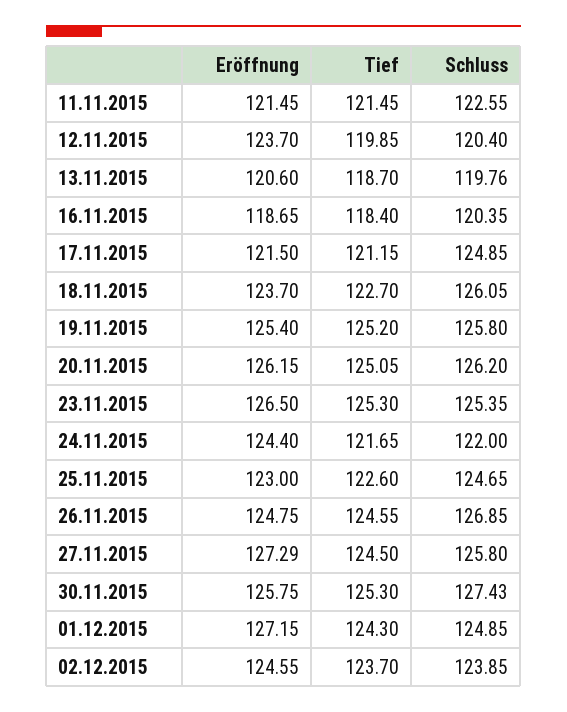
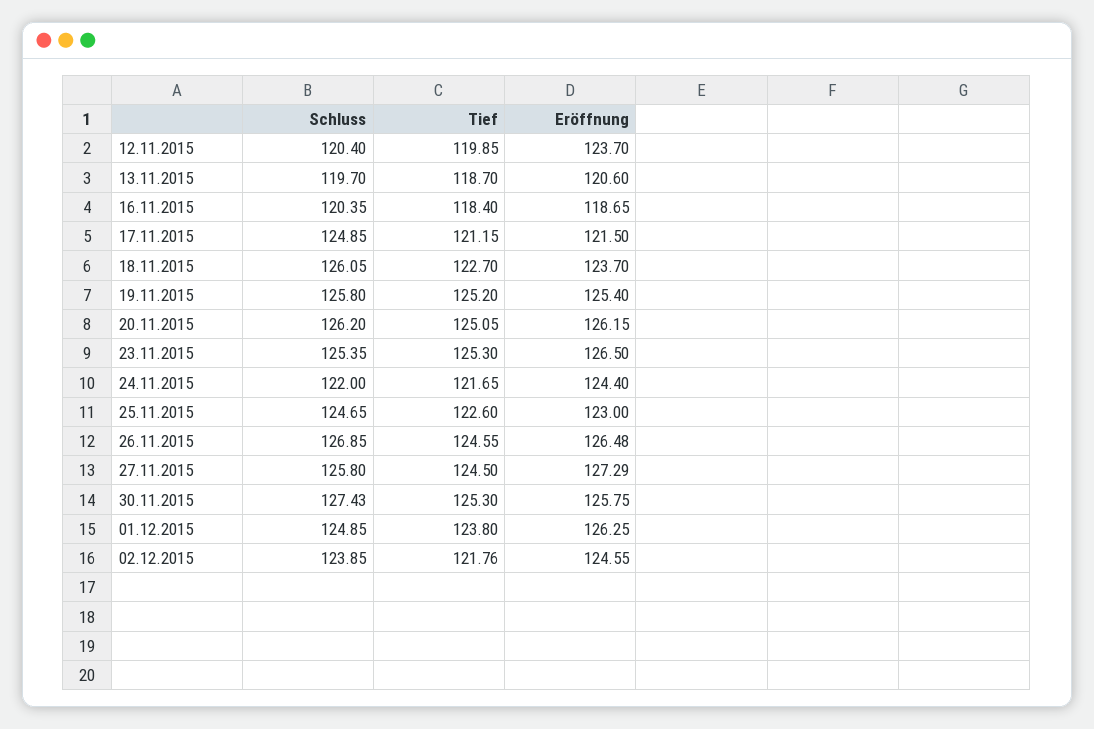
Eröffnung, 11.11.2015: 121.45 -> none
Tief, 11.11.2015: 121.45 -> none
Schluss, 11.11.2015: 122.55 -> none
Schluss, 13.11.2015: 119.76 -> 119.7
Eröffnung, 26.11.2015: 124.75 -> 126.48
Eröffnung, 01.12.2015: 127.15 -> 126.25
Tief, 01.12.2015: 124.3 -> 123.8
Tief, 02.12.2015: 123.7 -> 121.76

